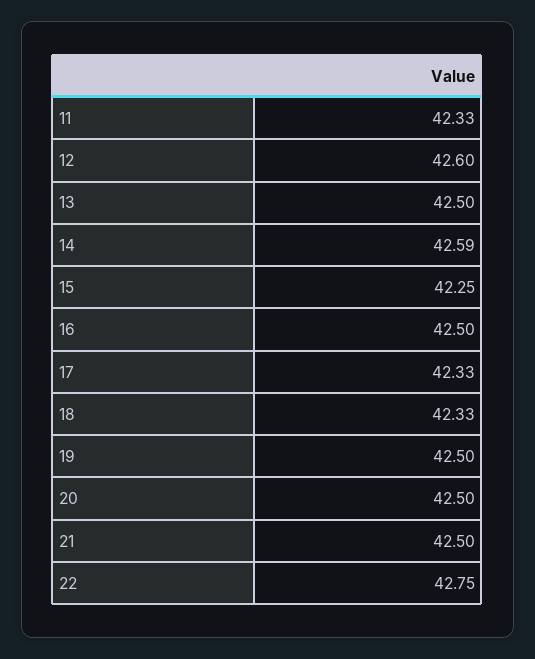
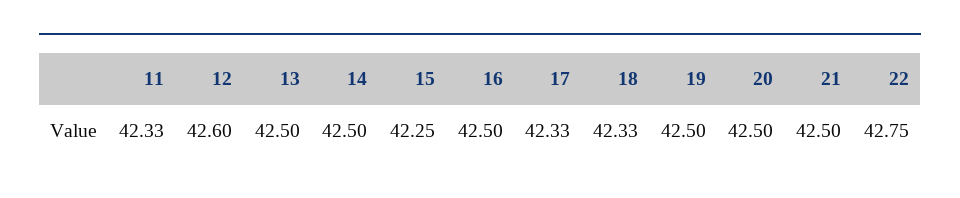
14: 42.59 -> 42.5

